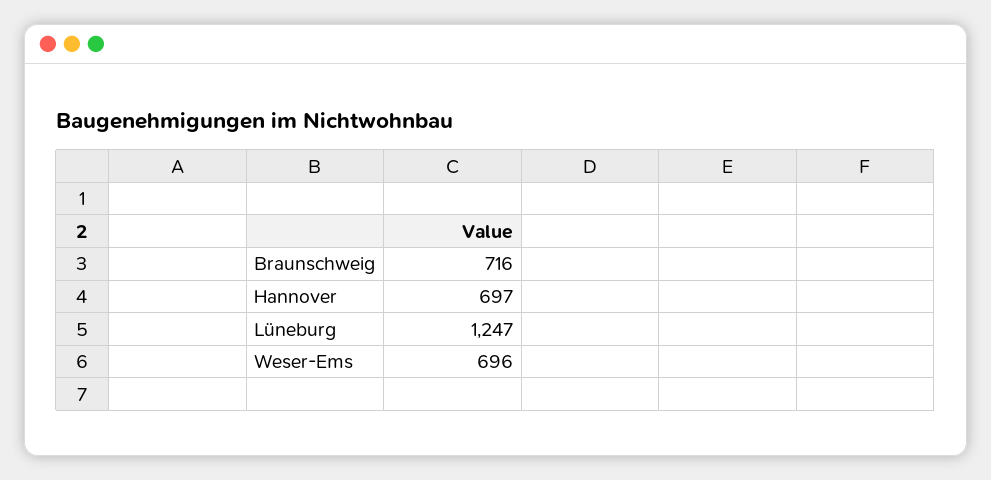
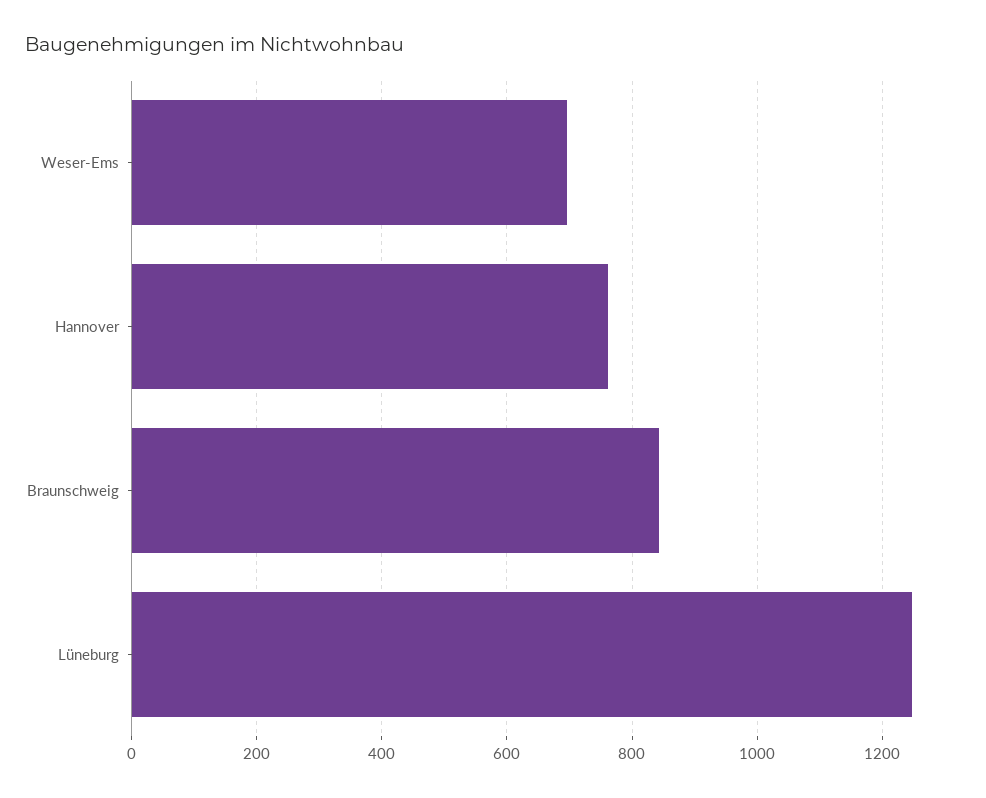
Braunschweig: 716 -> 840
Hannover: 697 -> 760

